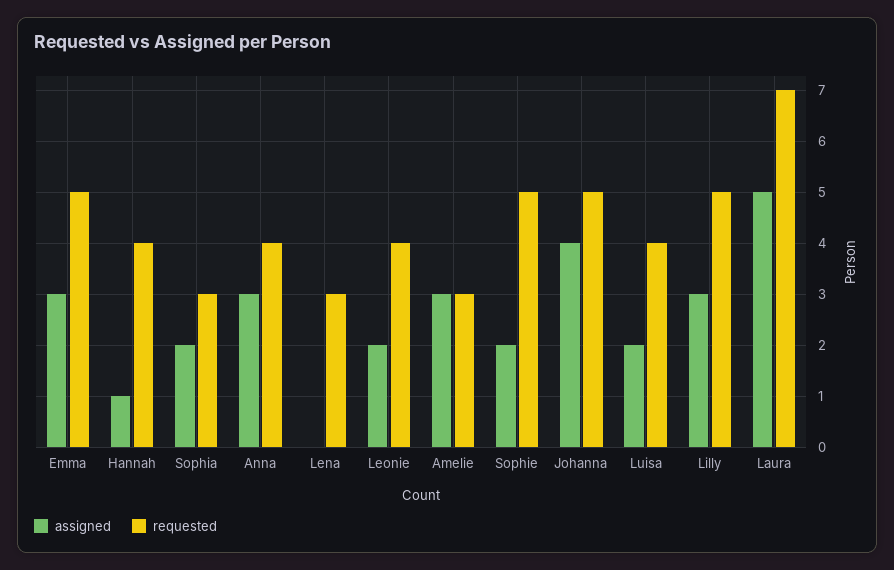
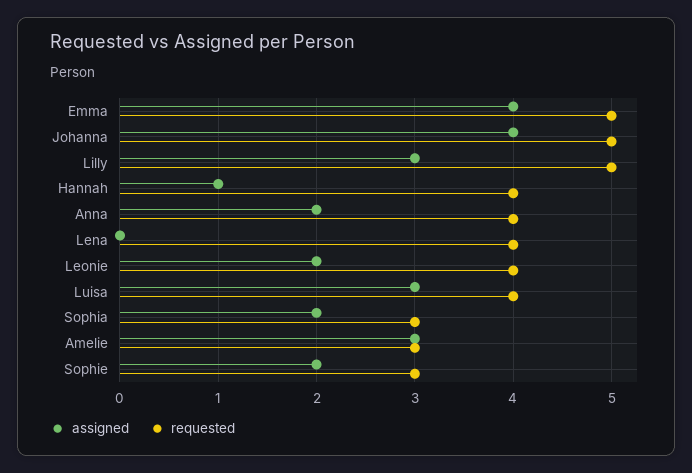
assigned, Emma: 3 -> 4
assigned, Anna: 3 -> 2
requested, Lena: 3 -> 4
requested, Sophie: 5 -> 3
assigned, Luisa: 2 -> 3
assigned, Laura: 5 -> none
requested, Laura: 7 -> none

